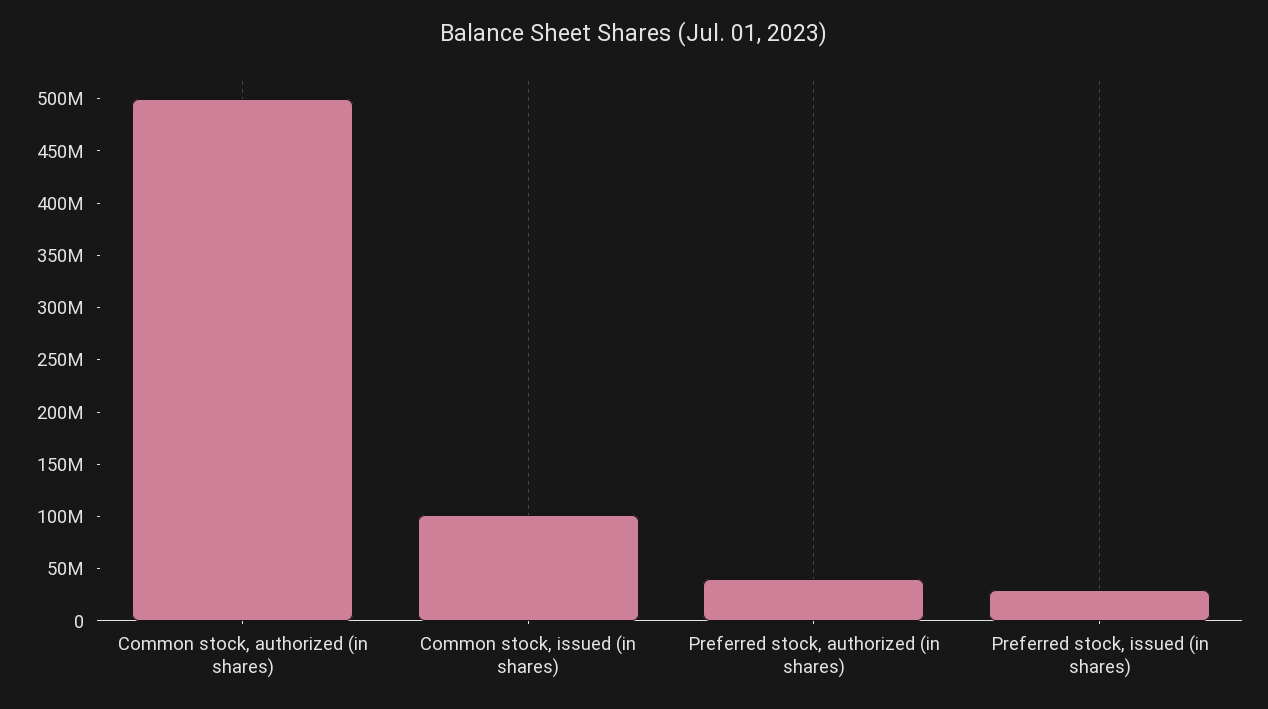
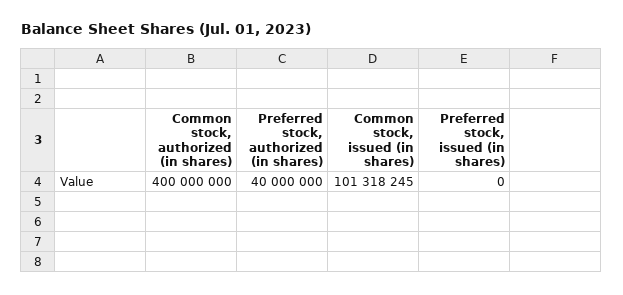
Common stock, authorized (in shares): 500000000 -> 400000000
Preferred stock, issued (in shares): 30000000 -> 0

